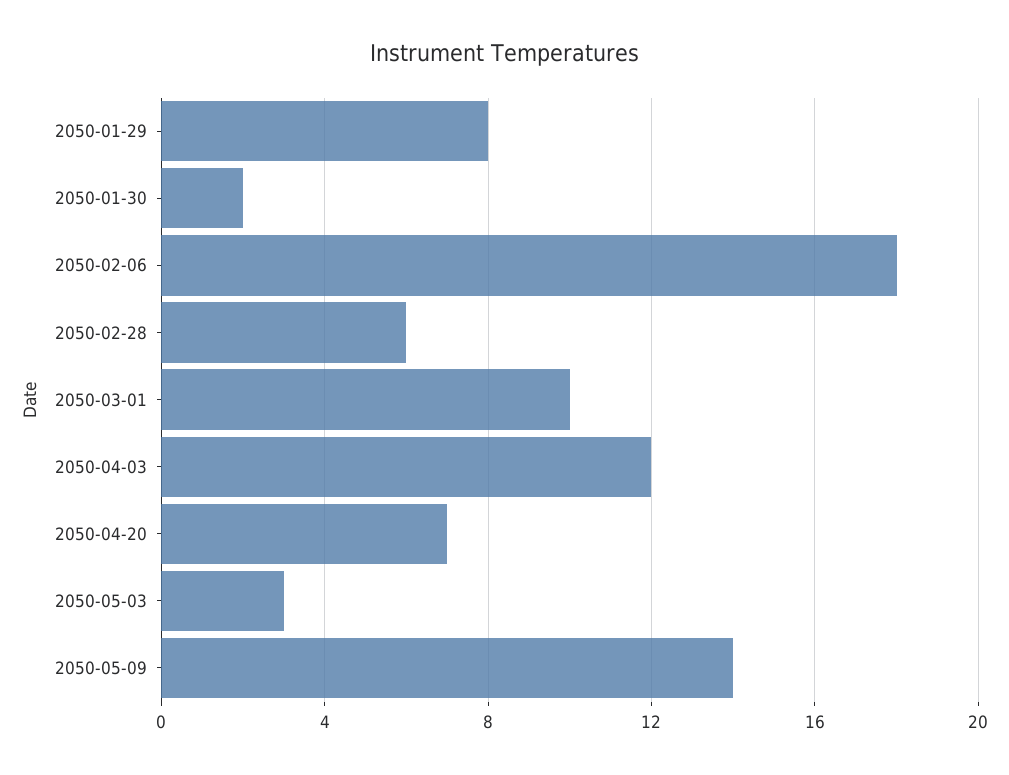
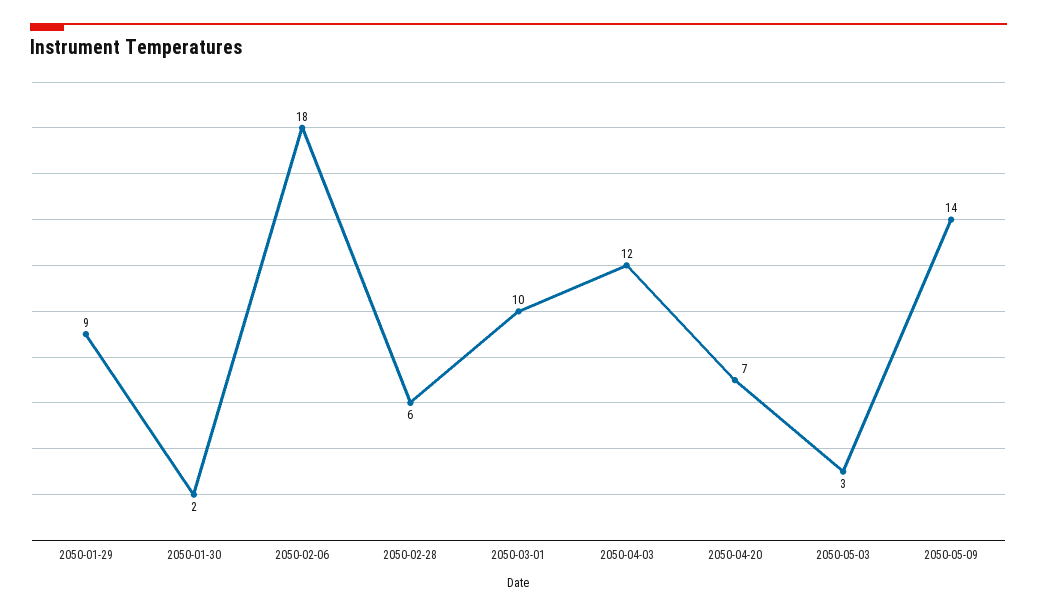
2050-01-29: 8 -> 9

